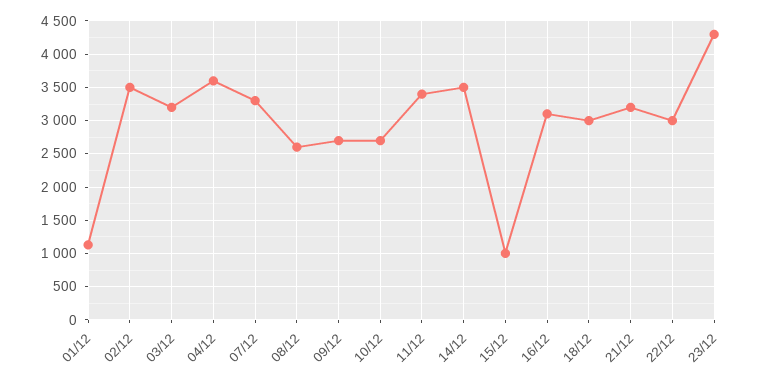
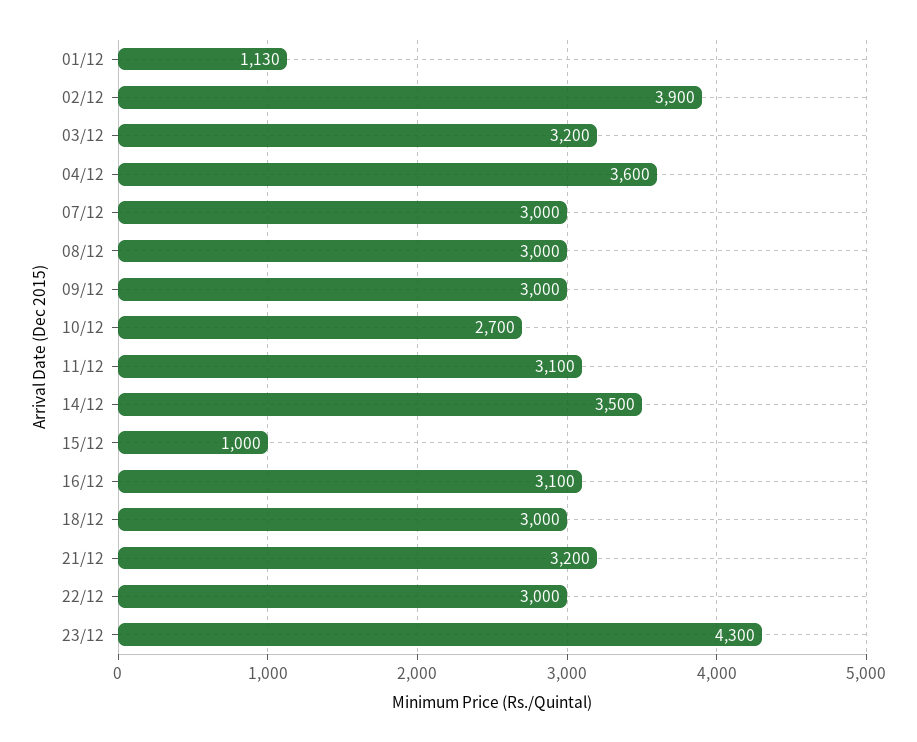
02/12: 3500 -> 3900
07/12: 3300 -> 3000
08/12: 2600 -> 3000
09/12: 2700 -> 3000
11/12: 3400 -> 3100

